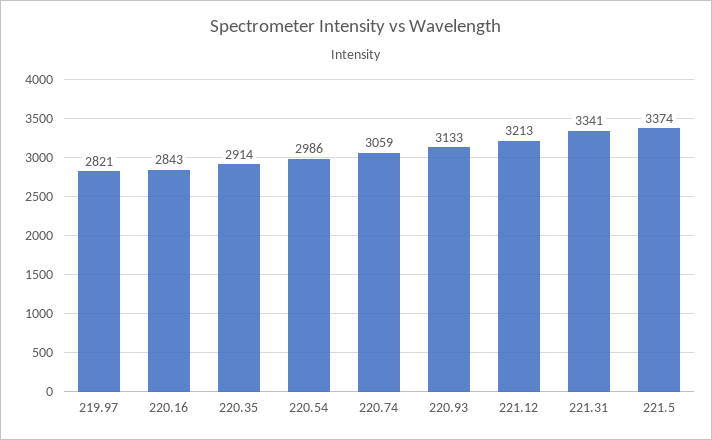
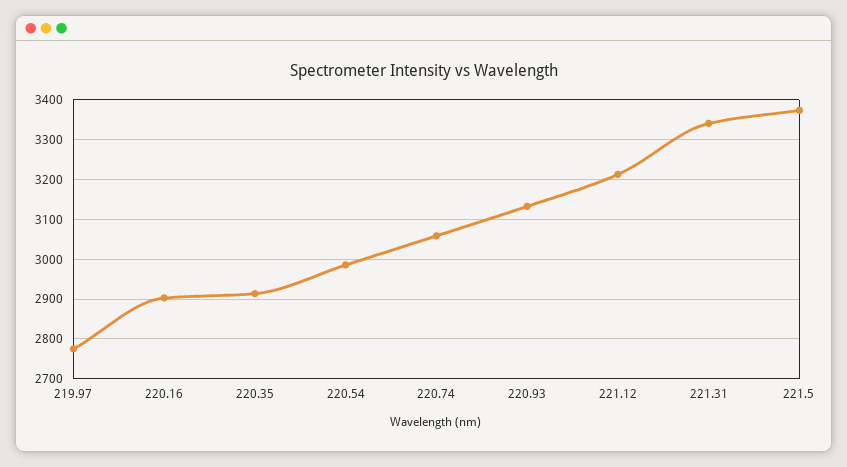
219.97: 2821 -> 2780
220.16: 2843 -> 2900

